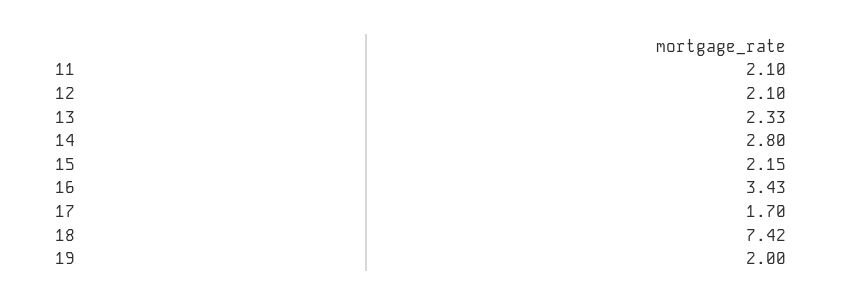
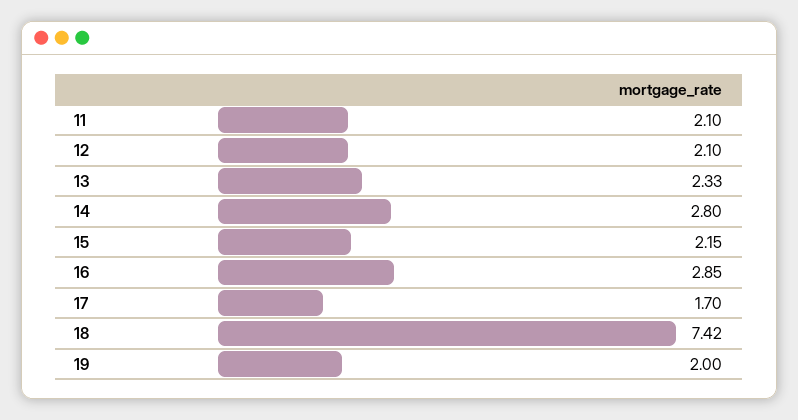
16: 3.43 -> 2.85

